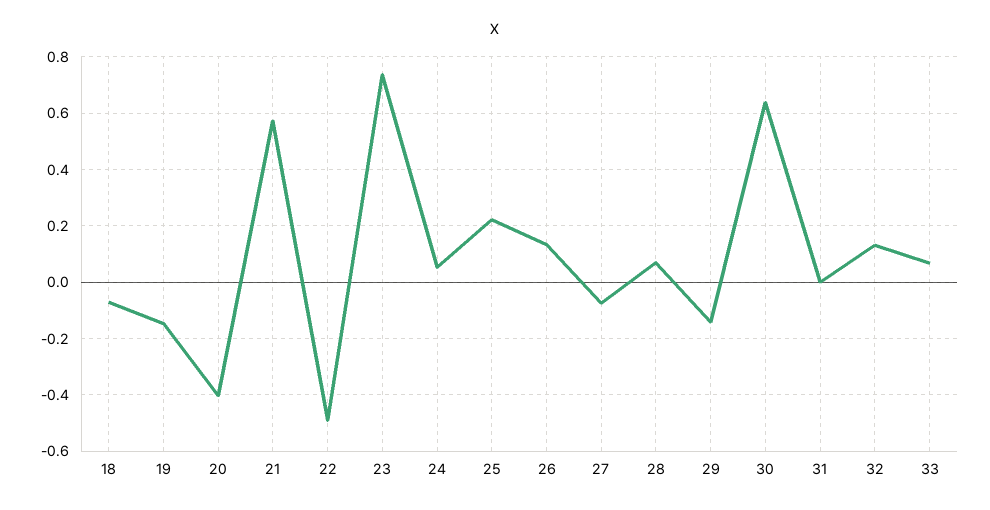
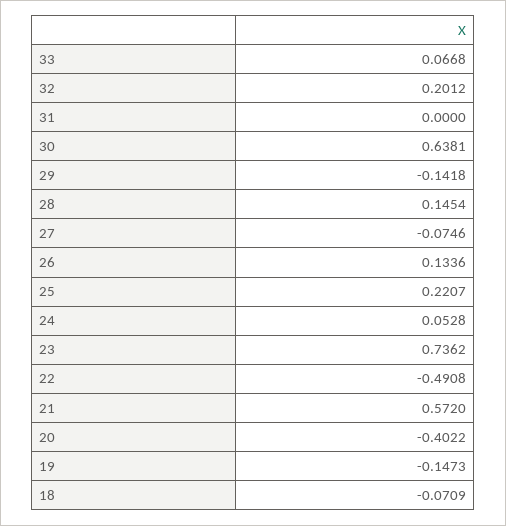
28: 0.075 -> 0.1454
32: 0.125 -> 0.2012

